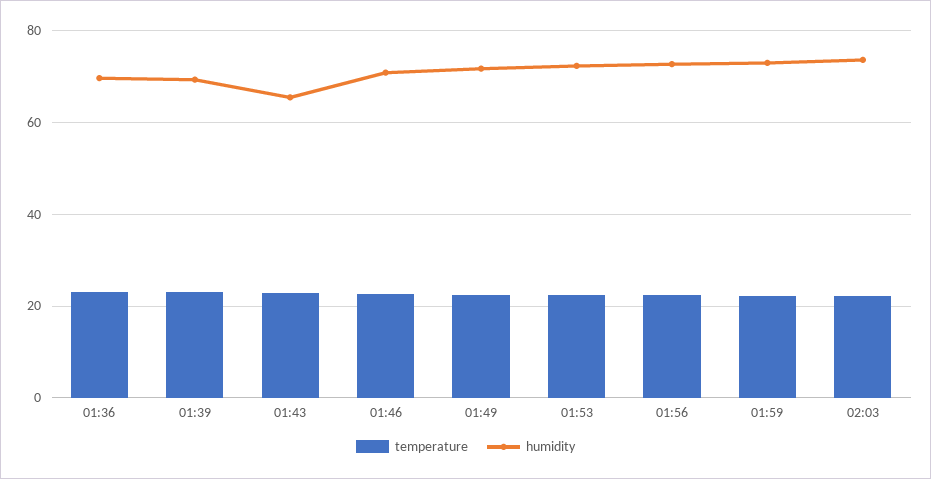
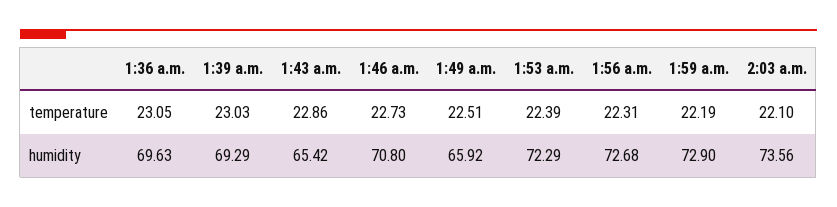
humidity, 01:49: 72 -> 65.92

